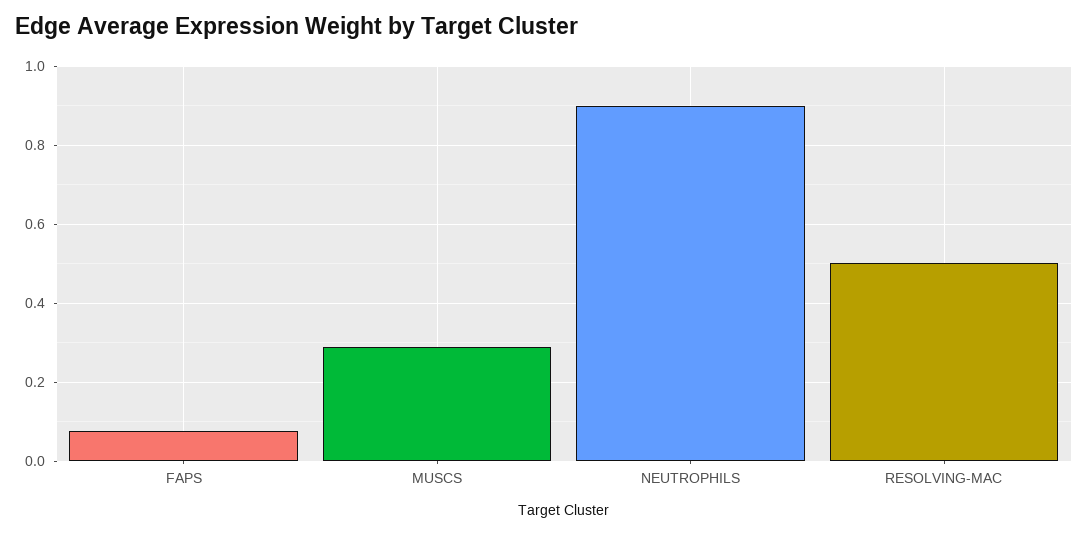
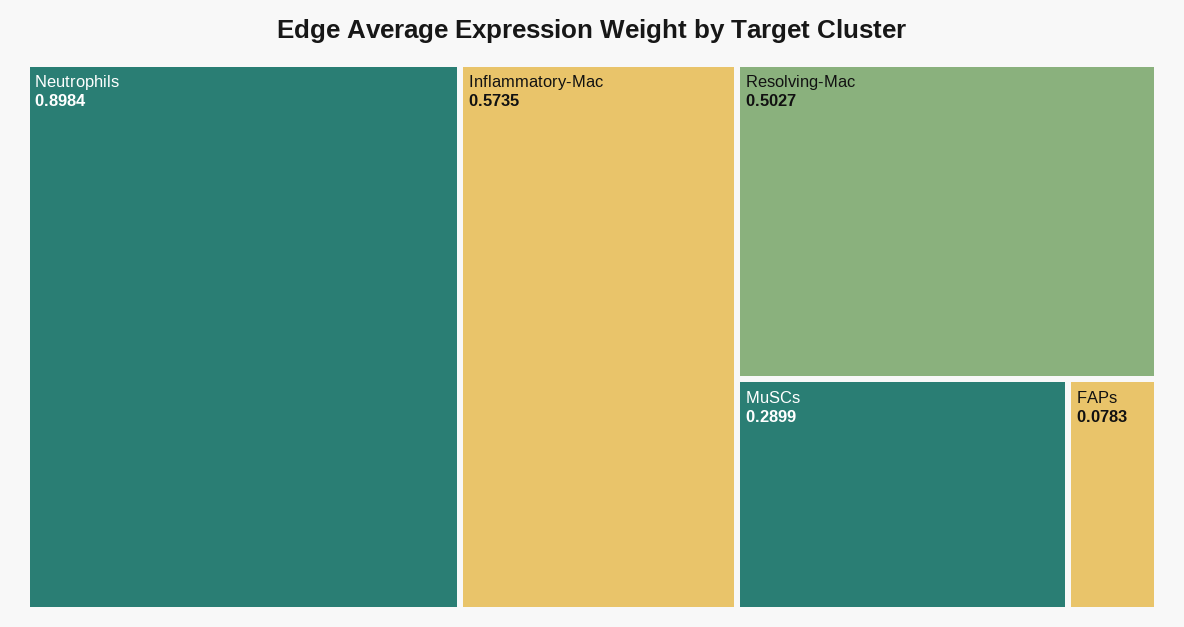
Inflammatory-Mac: none -> 0.5735

